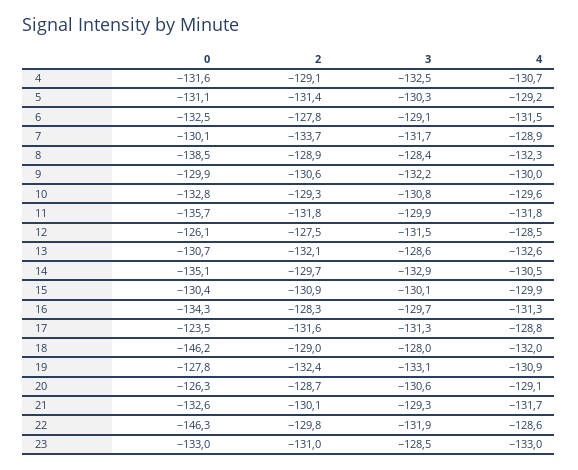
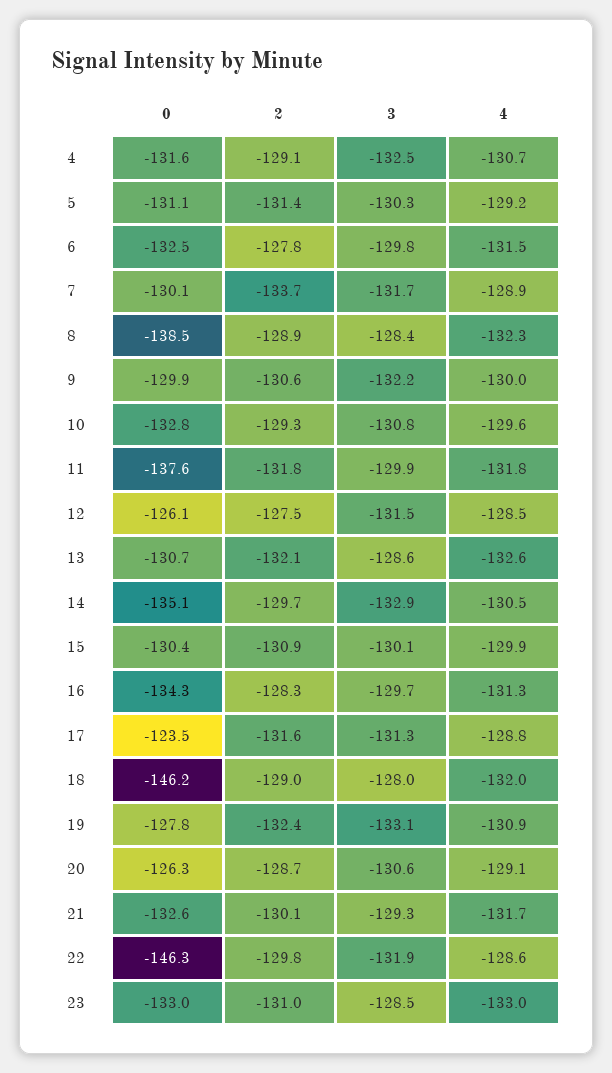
3, 6: -129.1 -> -129.8
0, 11: -135.7 -> -137.6

